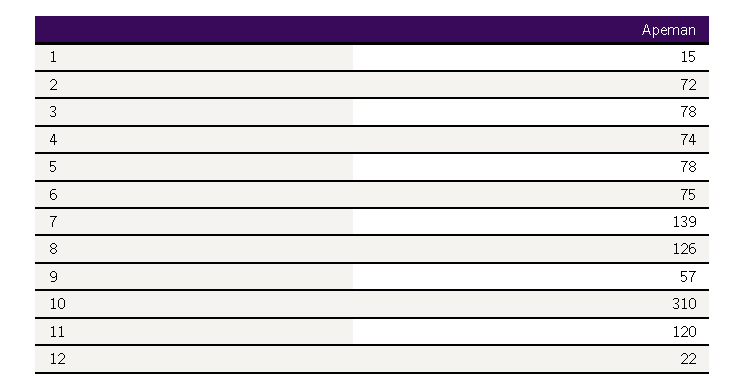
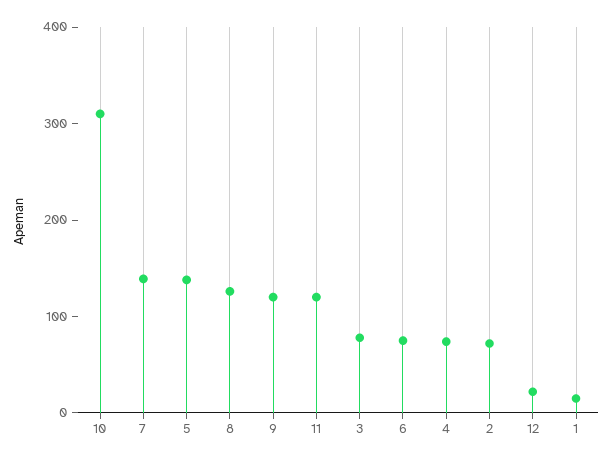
5: 78 -> 140
9: 57 -> 120

